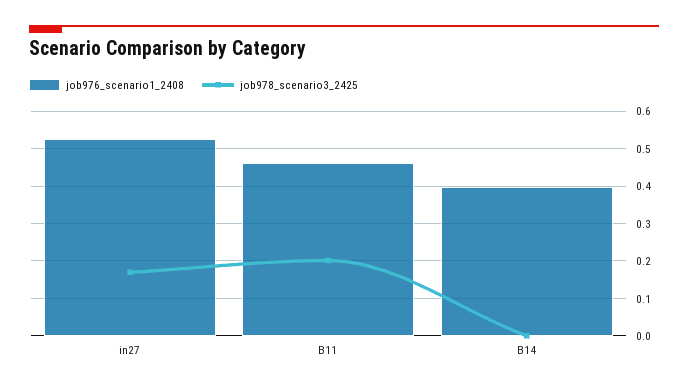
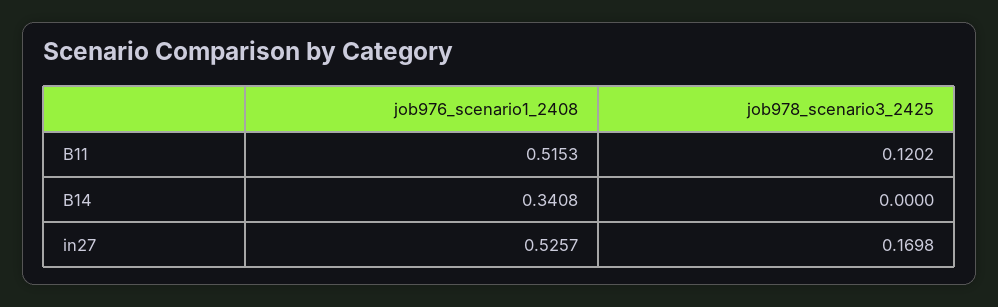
job976_scenario1_2408, B11: 0.46 -> 0.5153
job978_scenario3_2425, B11: 0.2 -> 0.1202
job976_scenario1_2408, B14: 0.4 -> 0.3408

